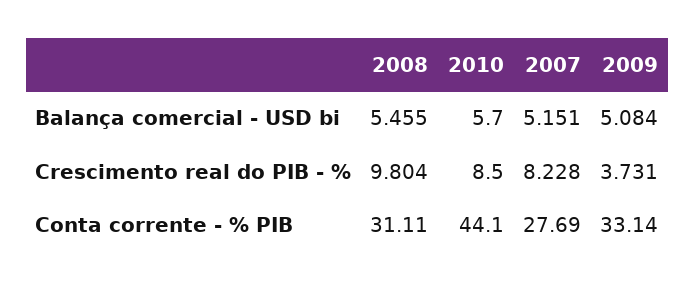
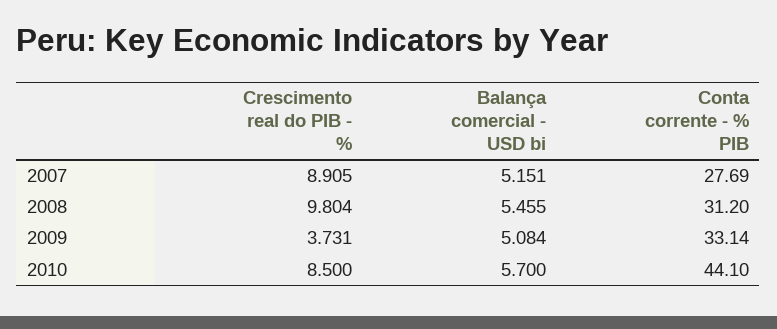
2007, Crescimento real do PIB - %: 8.228 -> 8.905
2008, Conta corrente - % PIB: 31.11 -> 31.2

